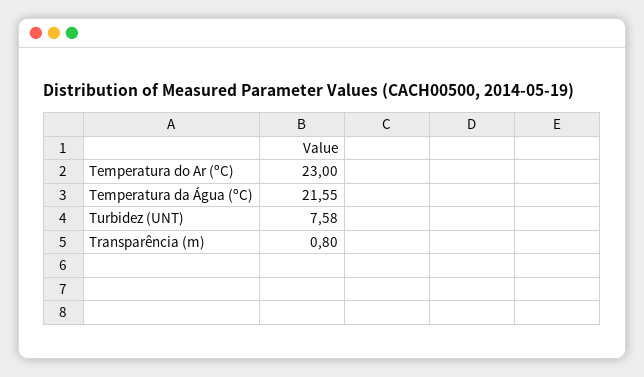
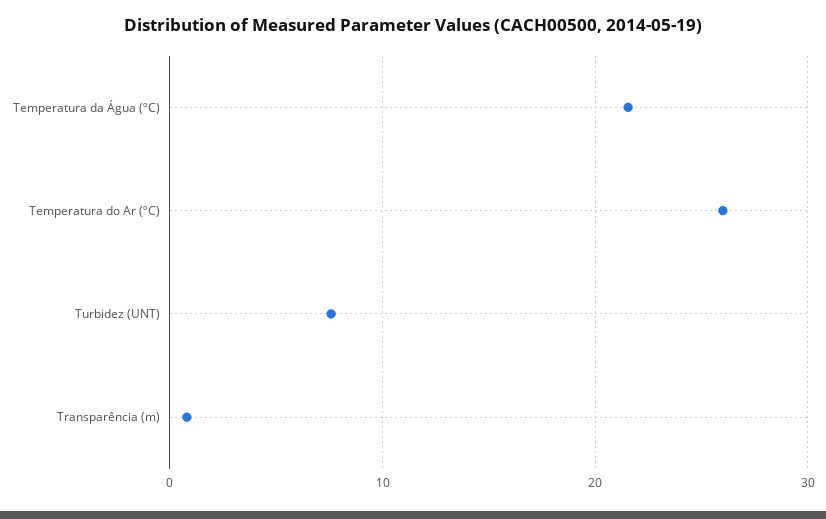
Temperatura do Ar (ºC): 23 -> 26

